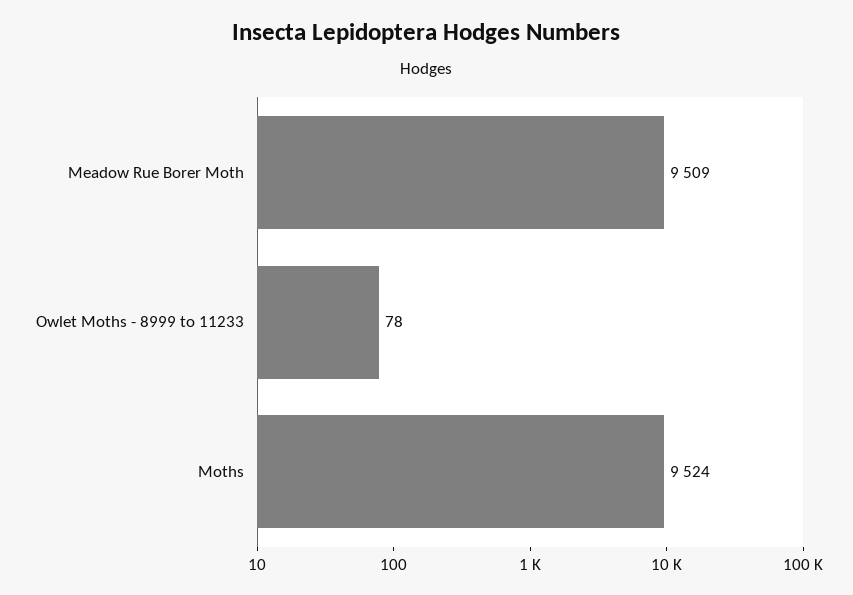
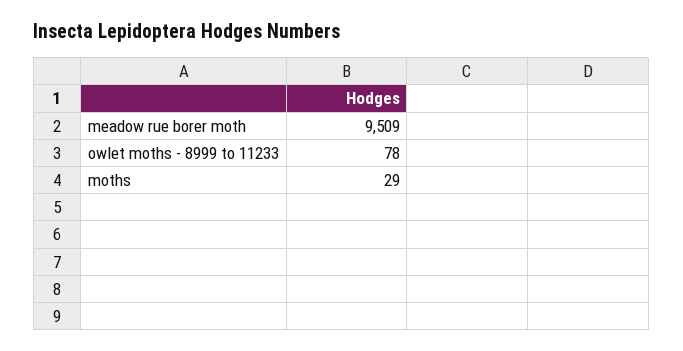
Moths: 9524 -> 29

